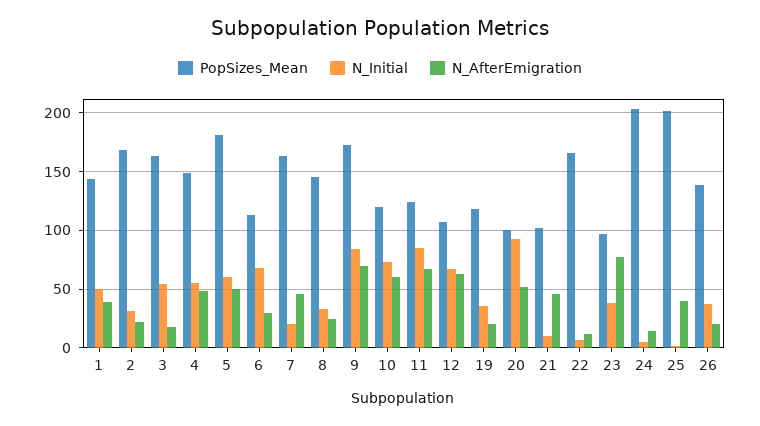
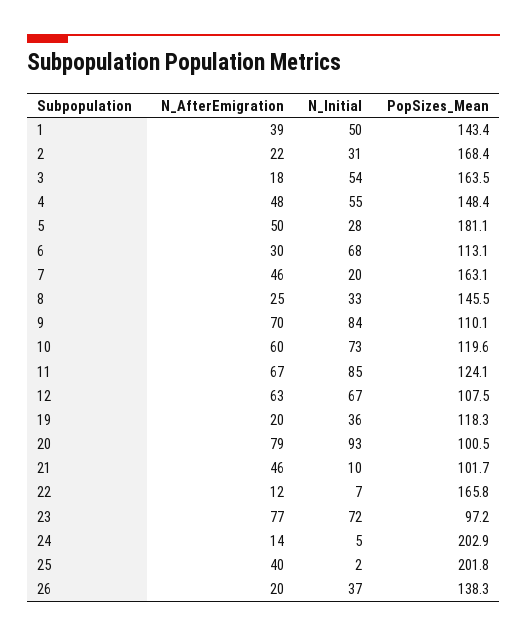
N_Initial, 5: 60 -> 28
PopSizes_Mean, 9: 170 -> 110.1
N_AfterEmigration, 20: 50 -> 79
N_Initial, 23: 40 -> 72

